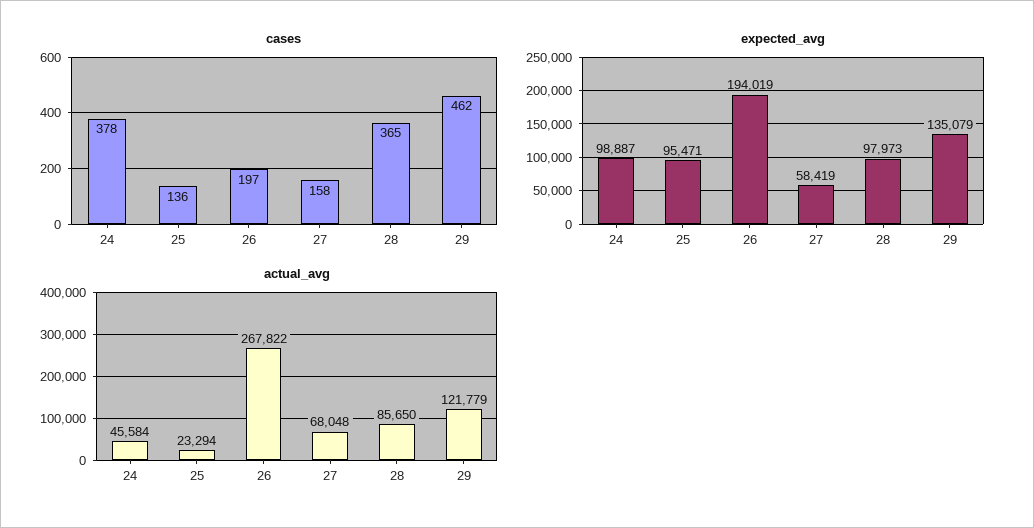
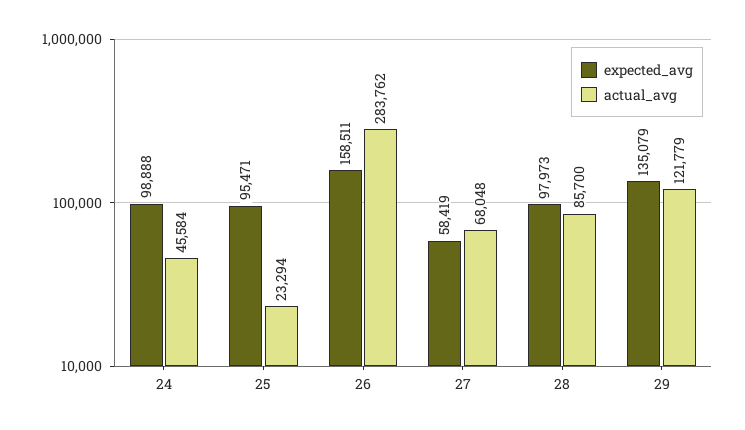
cases, 24: 378 -> none
cases, 25: 136 -> none
cases, 26: 197 -> none
cases, 27: 158 -> none
cases, 28: 365 -> none
cases, 29: 462 -> none
expected_avg, 24: 98887 -> 98888
expected_avg, 26: 194019 -> 158511
actual_avg, 26: 267822 -> 283762
actual_avg, 28: 85650 -> 85700

